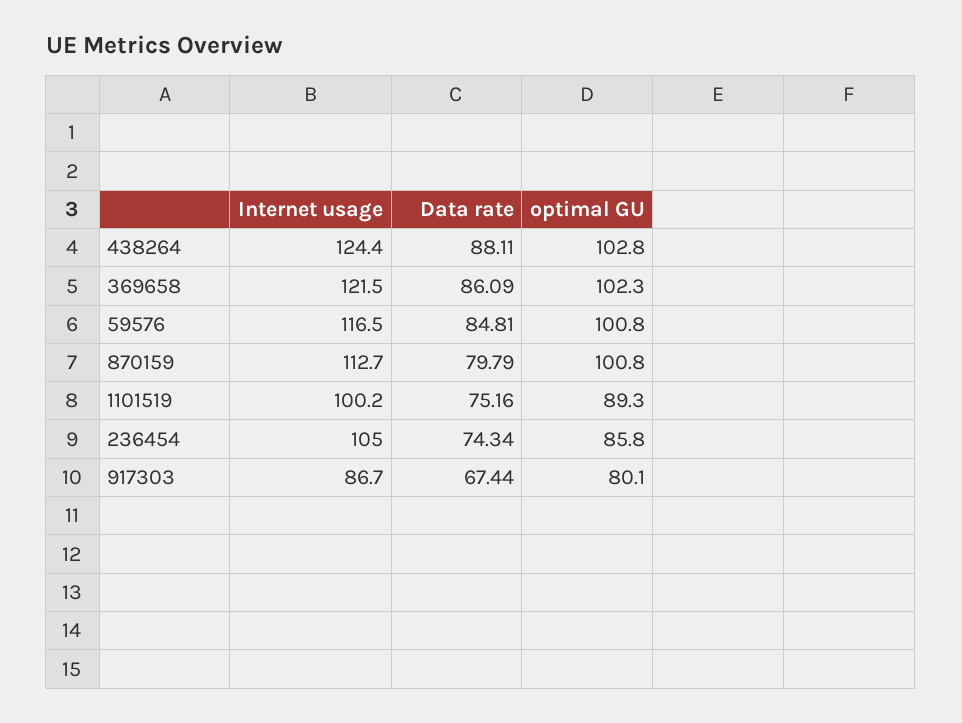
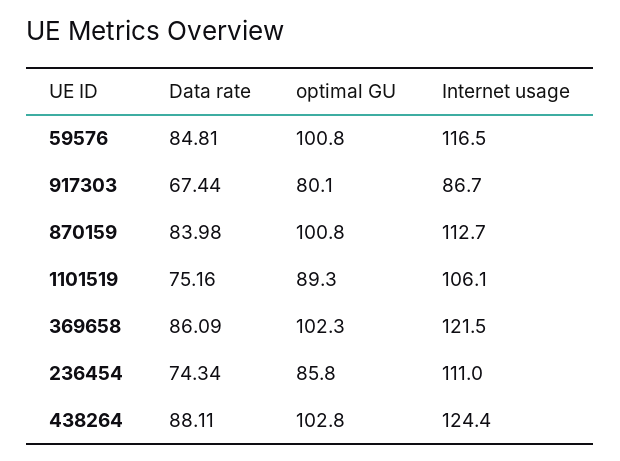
Data rate, 870159: 79.79 -> 83.98
Internet usage, 1101519: 100.2 -> 106.1
Internet usage, 236454: 105 -> 111

